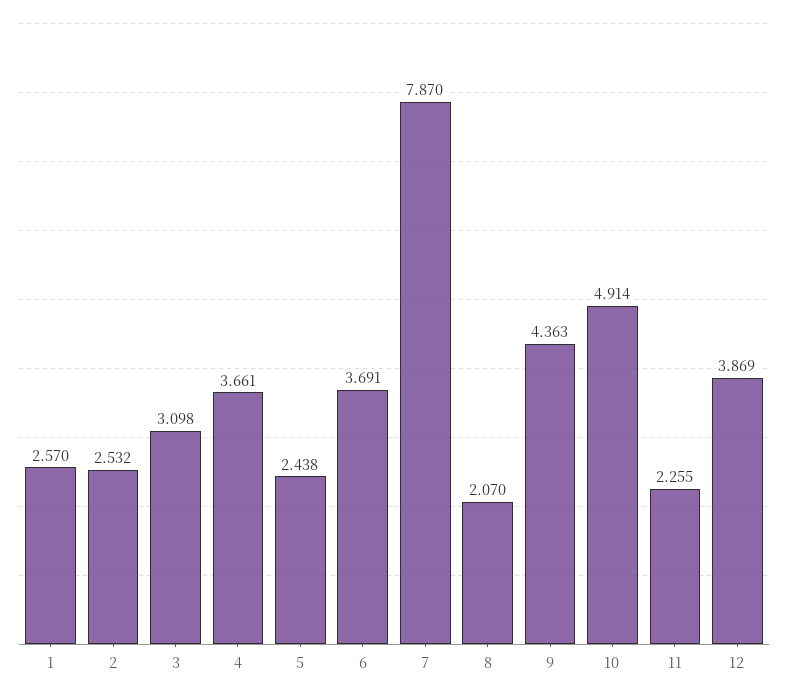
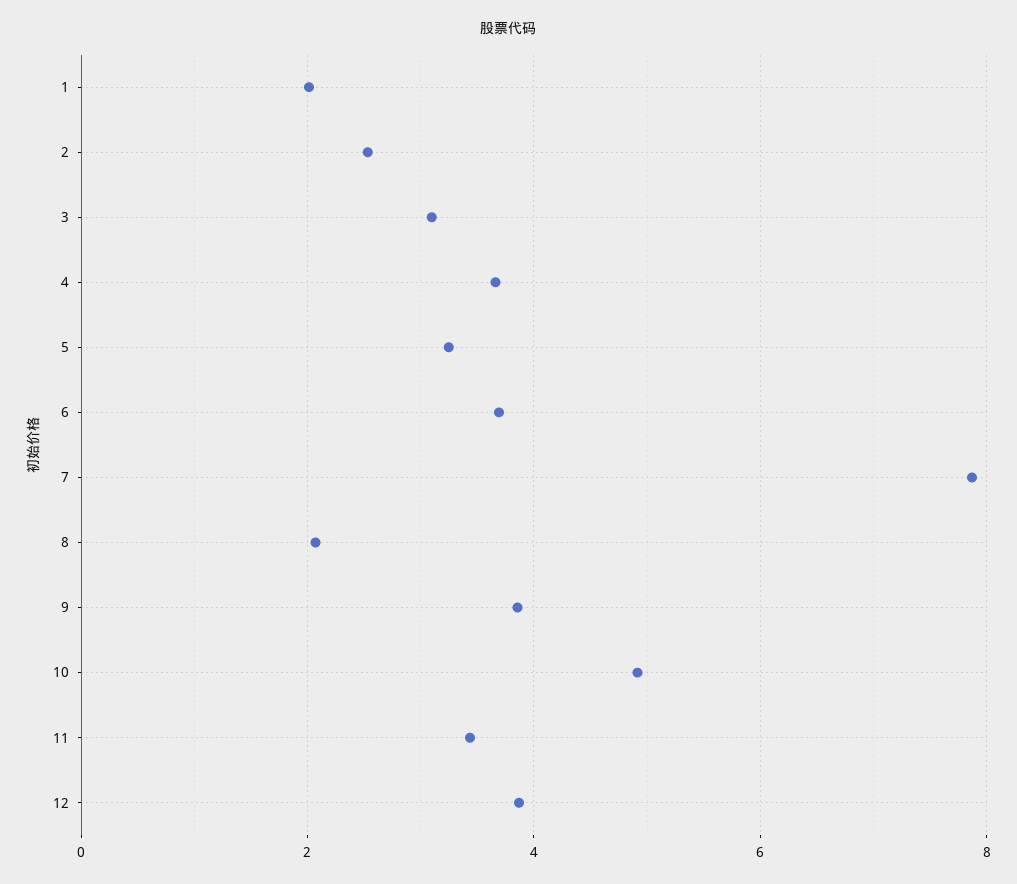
1: 2.57 -> 2
5: 2.438 -> 3.2
9: 4.363 -> 3.8
11: 2.255 -> 3.4

